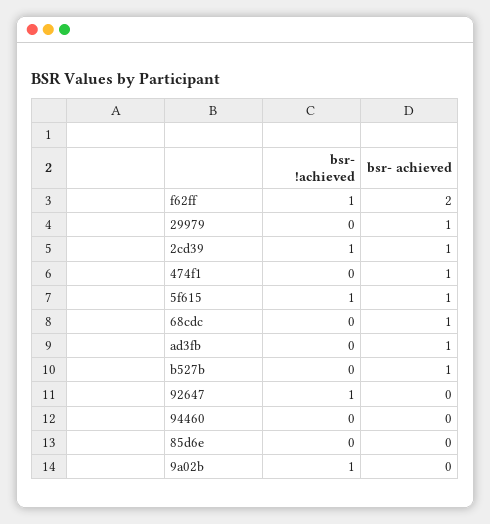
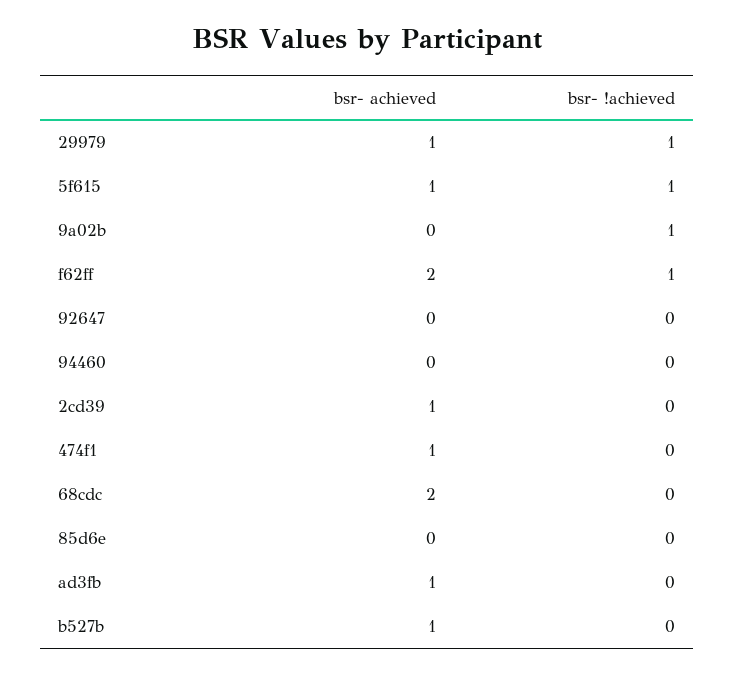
bsr- !achieved, 29979: 0 -> 1
bsr- !achieved, 2cd39: 1 -> 0
bsr- achieved, 68cdc: 1 -> 2
bsr- !achieved, 92647: 1 -> 0

